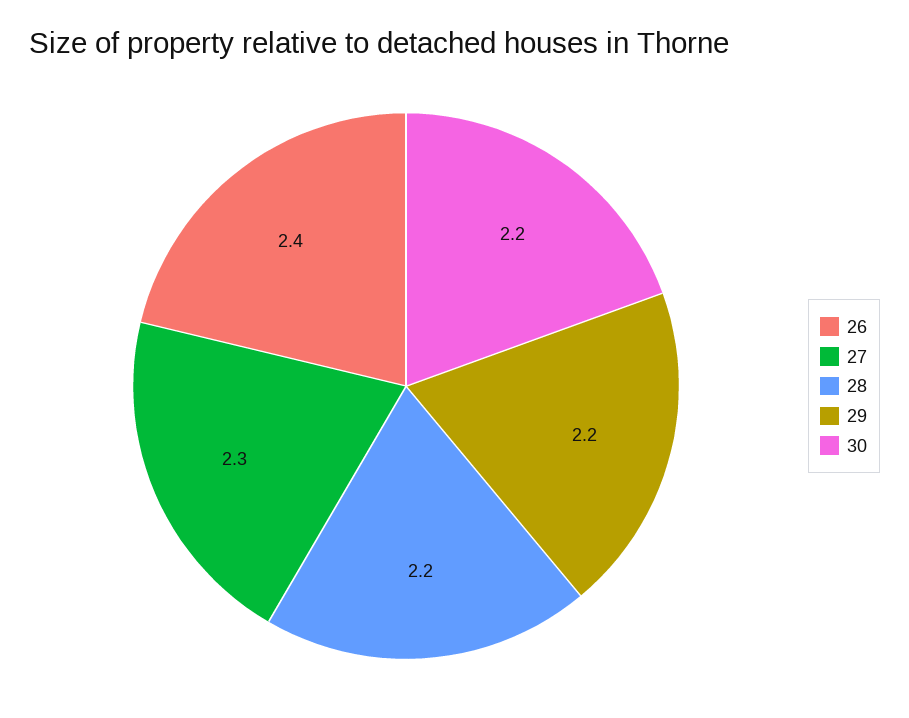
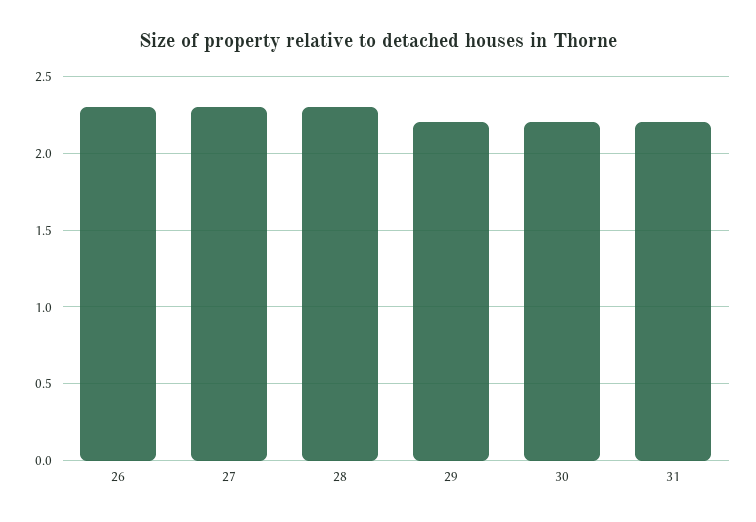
26: 2.4 -> 2.3
28: 2.2 -> 2.3
31: none -> 2.2

